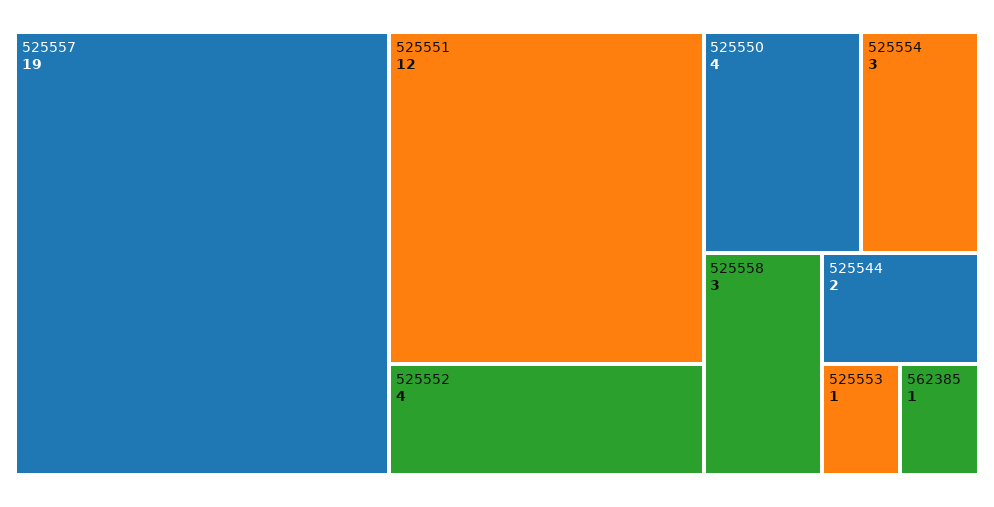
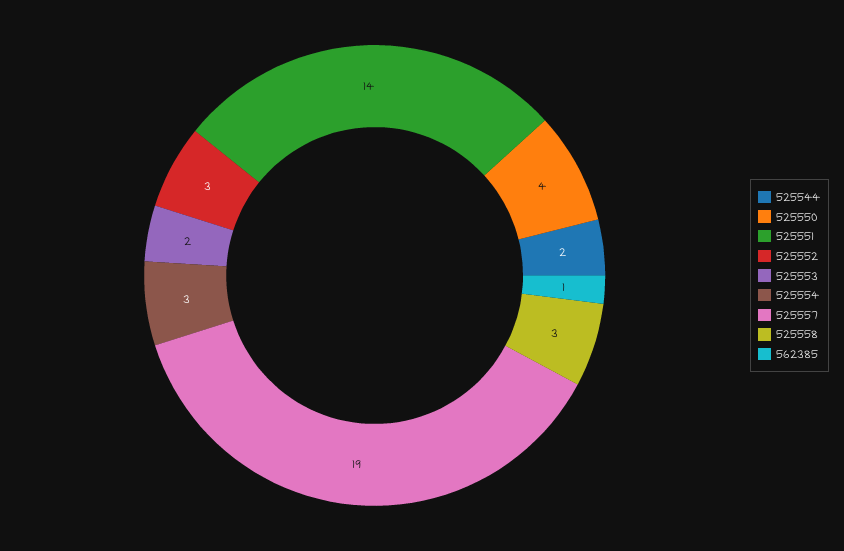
525551: 12 -> 14
525552: 4 -> 3
525553: 1 -> 2

